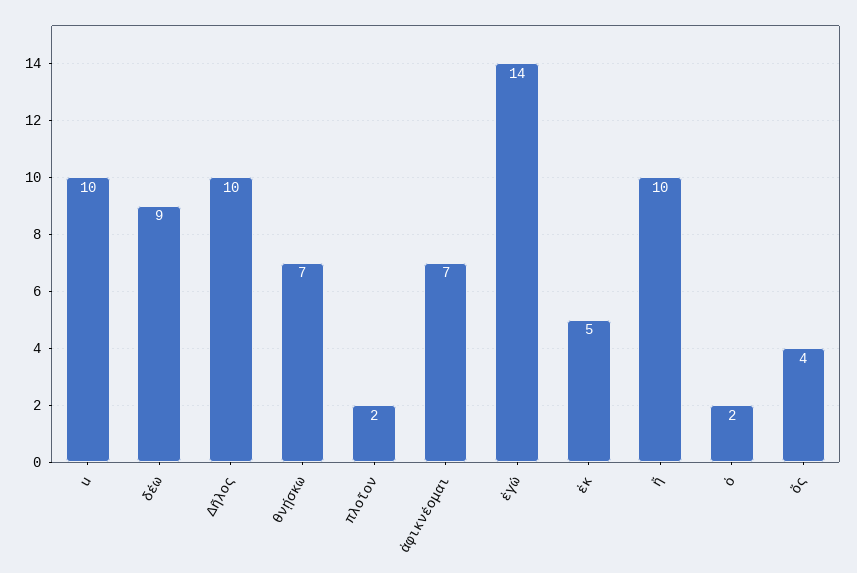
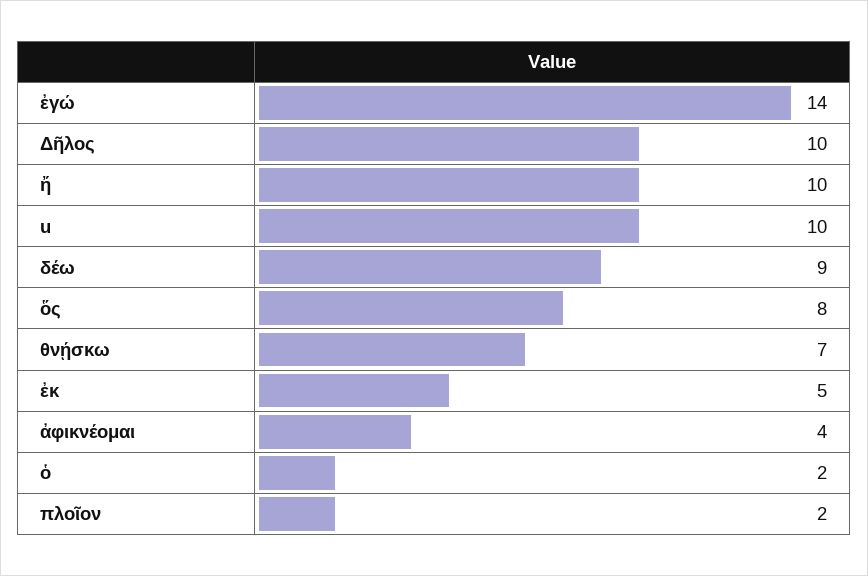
ἀφικνέομαι: 7 -> 4
ὅς: 4 -> 8

